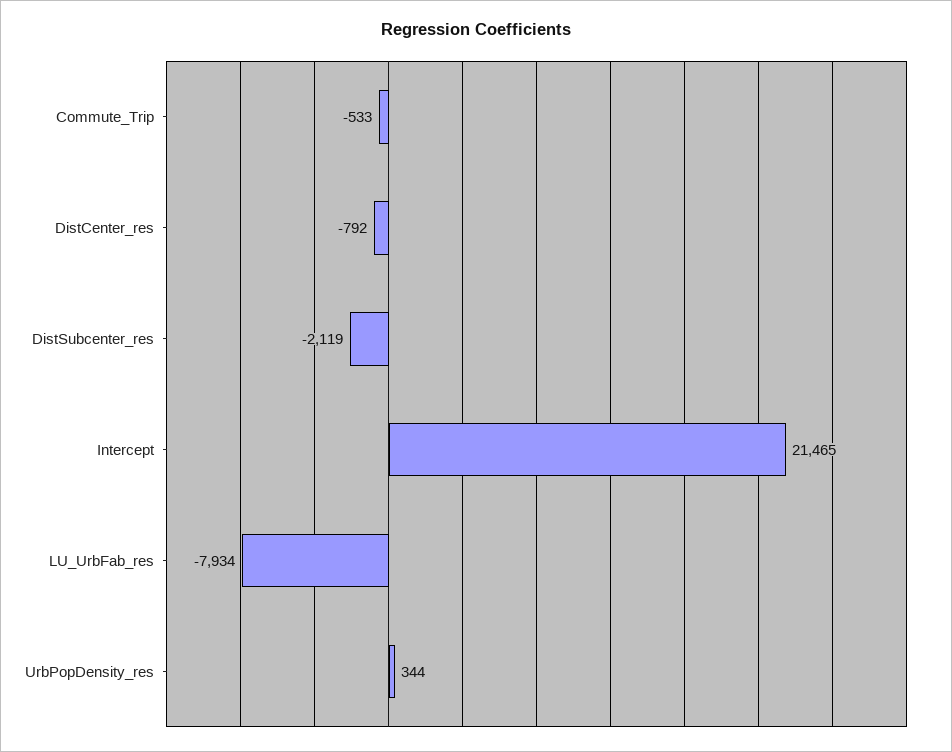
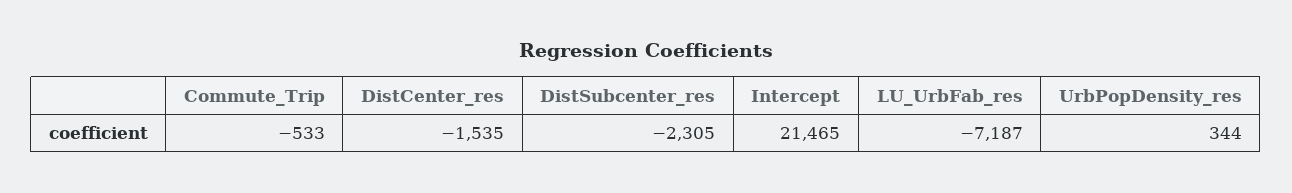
DistCenter_res: -792 -> -1535
DistSubcenter_res: -2119 -> -2305
LU_UrbFab_res: -7934 -> -7187

